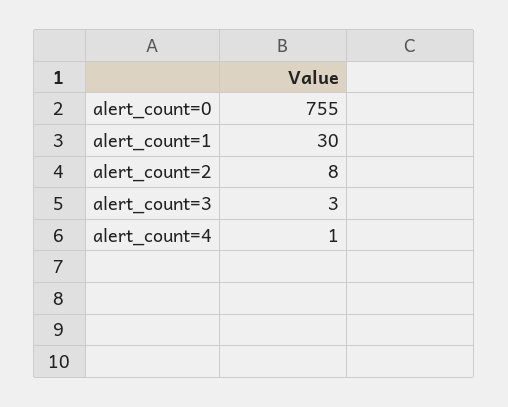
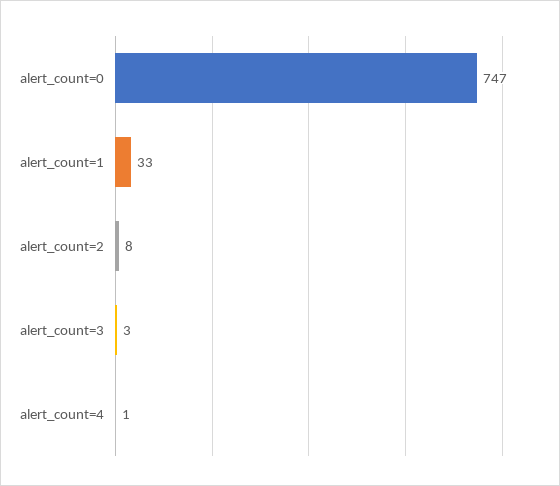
alert_count=0: 755 -> 747
alert_count=1: 30 -> 33

